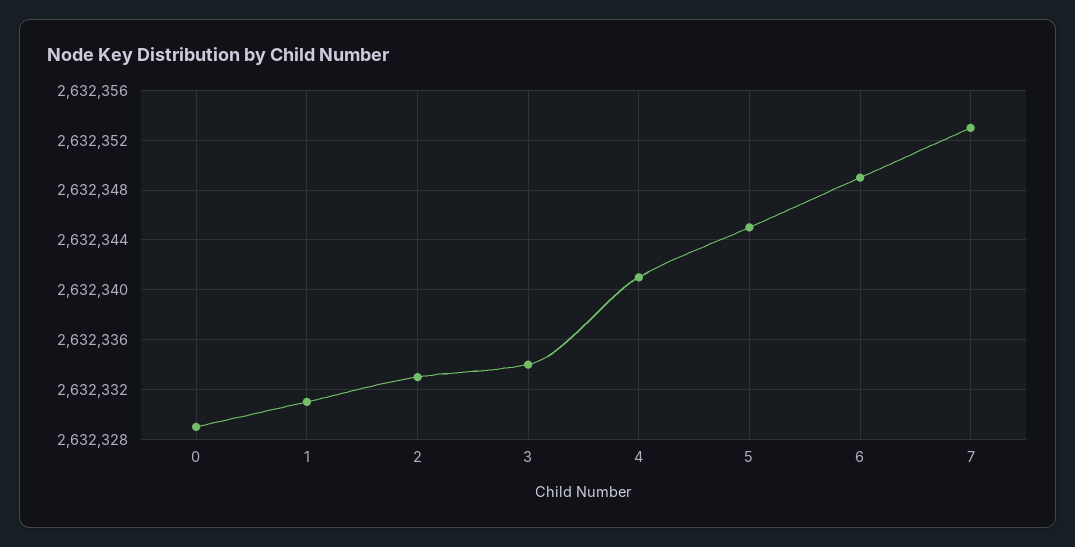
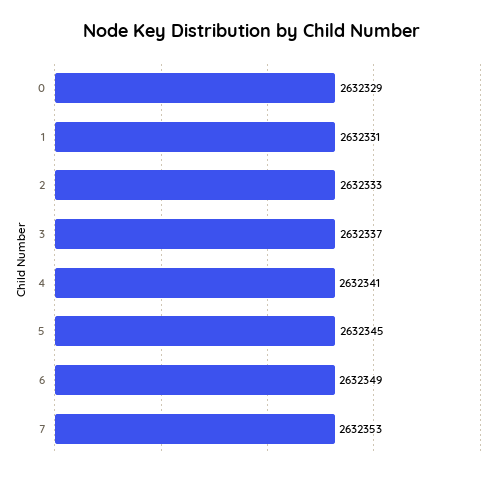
3: 2632334 -> 2632337

